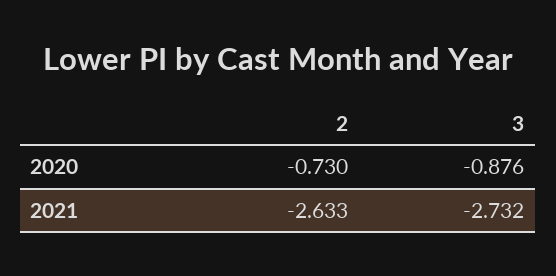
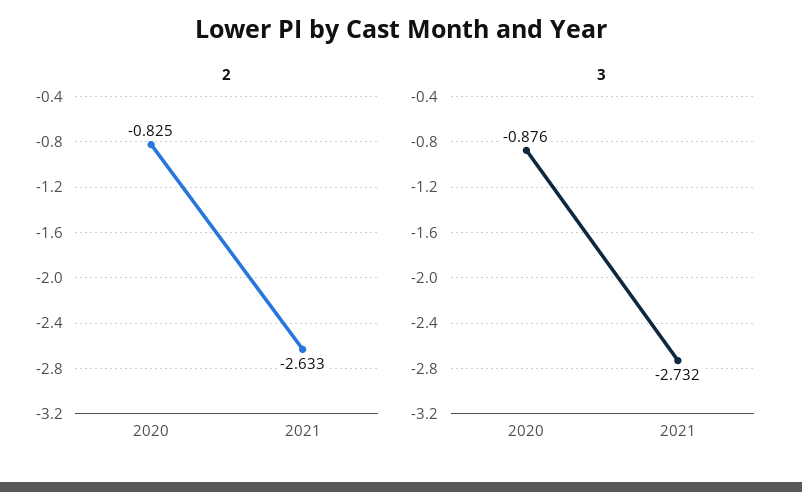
2, 2020: -0.73 -> -0.825

